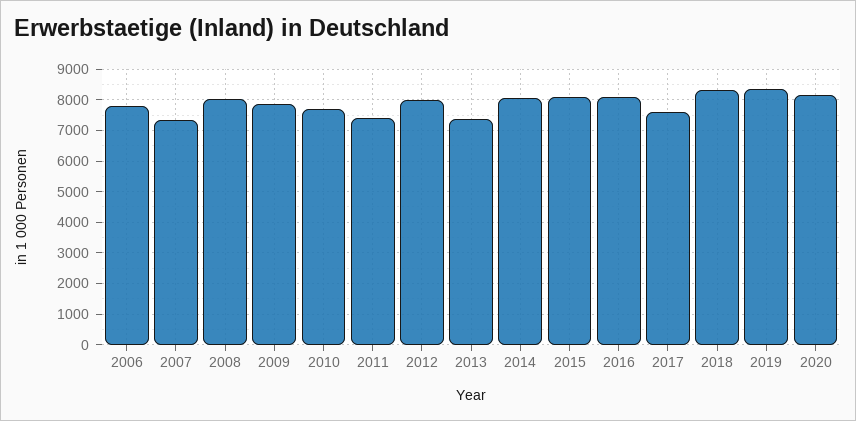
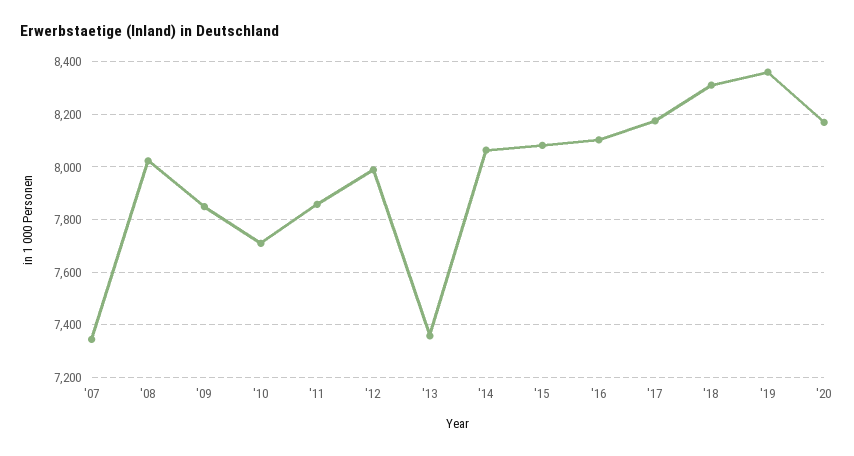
2006: 7800 -> none
2011: 7400 -> 7850
2017: 7600 -> 8175

